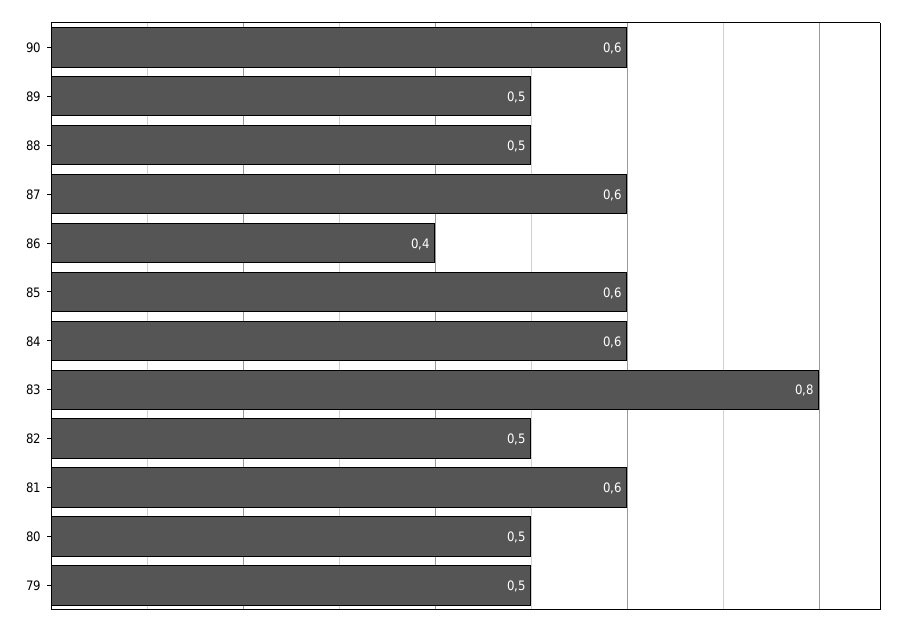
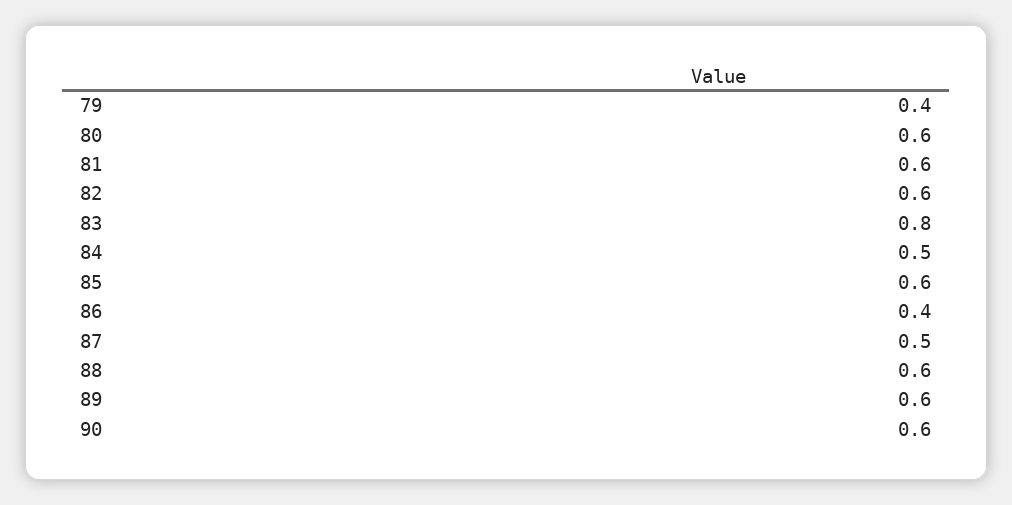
89: 0.5 -> 0.6
88: 0.5 -> 0.6
87: 0.6 -> 0.5
84: 0.6 -> 0.5
82: 0.5 -> 0.6
80: 0.5 -> 0.6
79: 0.5 -> 0.4

